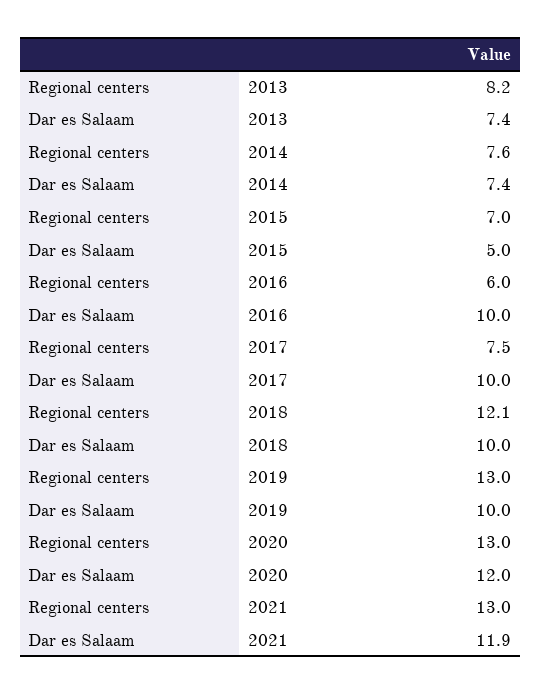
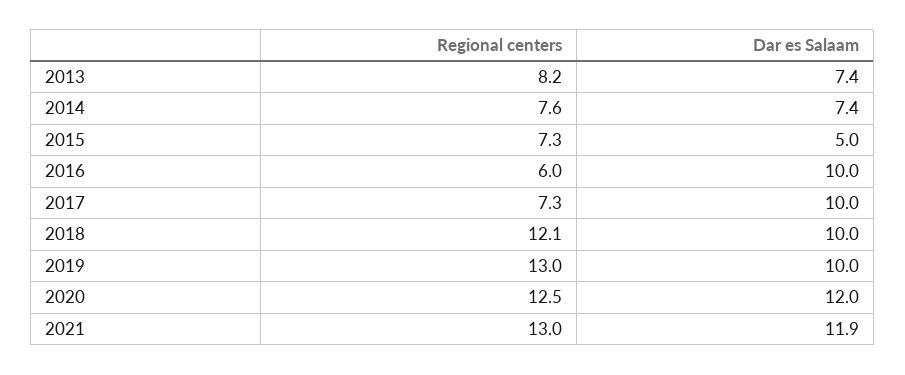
Regional centers, 2015: 7 -> 7.3
Regional centers, 2017: 7.5 -> 7.3
Regional centers, 2020: 13 -> 12.5

